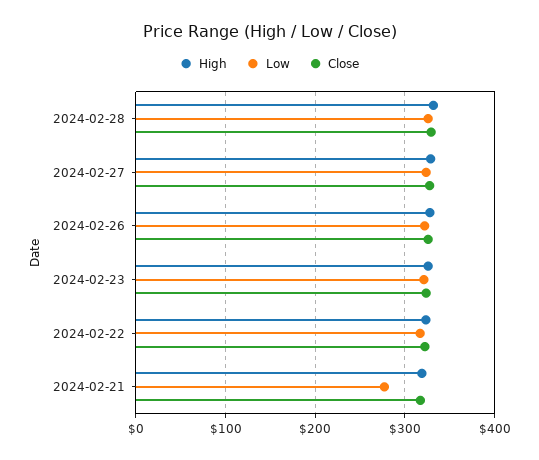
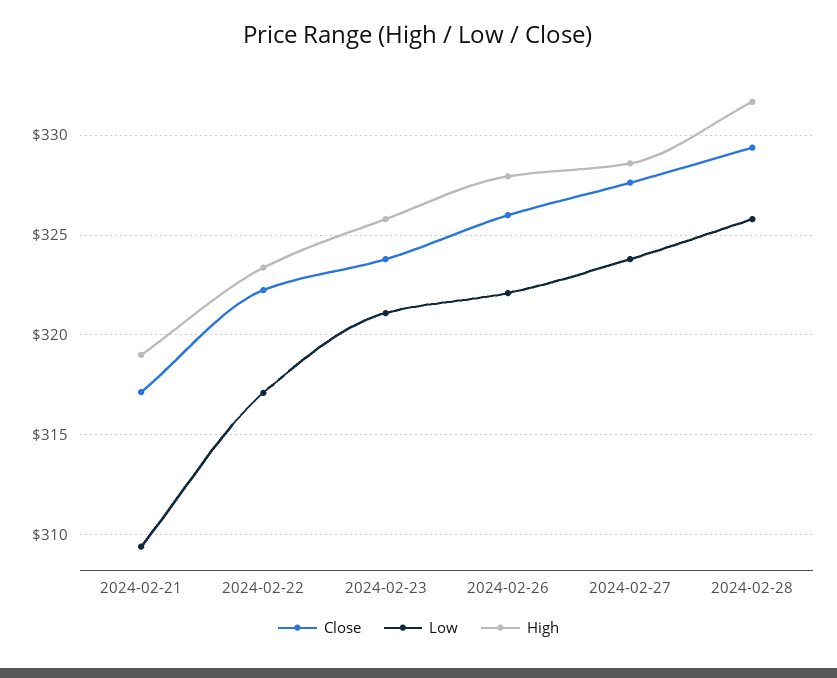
Low, 2024-02-21: 280 -> 309.5

